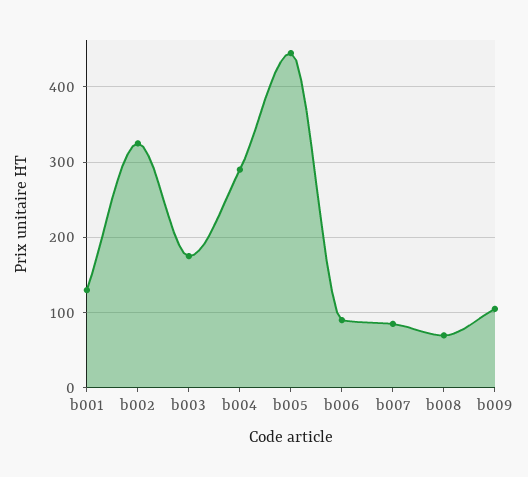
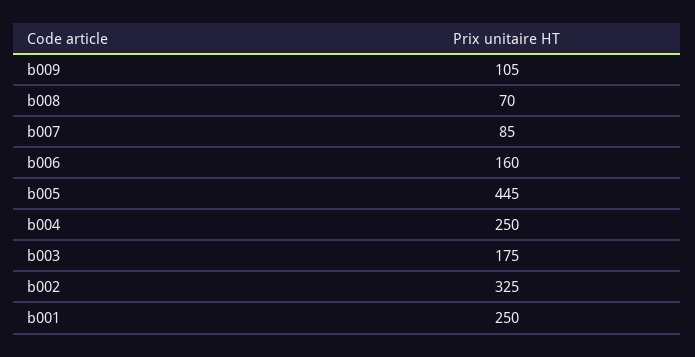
b001: 130 -> 250
b004: 290 -> 250
b006: 90 -> 160

